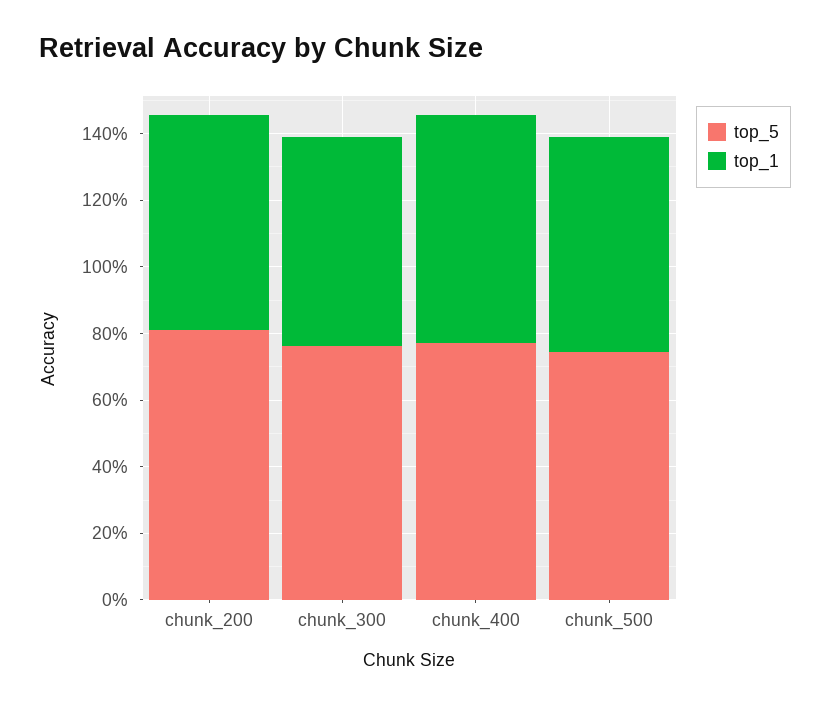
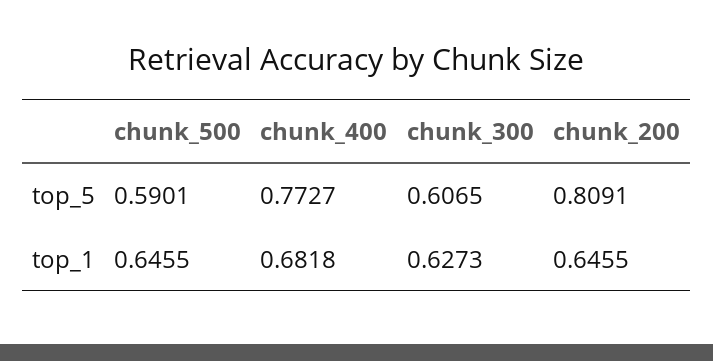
top_5, chunk_300: 0.75 -> 0.6065
top_5, chunk_500: 0.75 -> 0.5901

